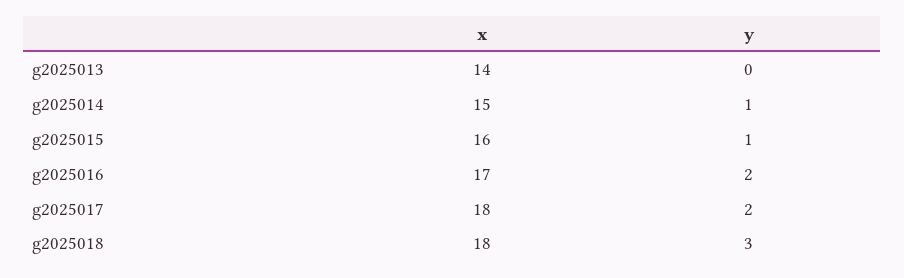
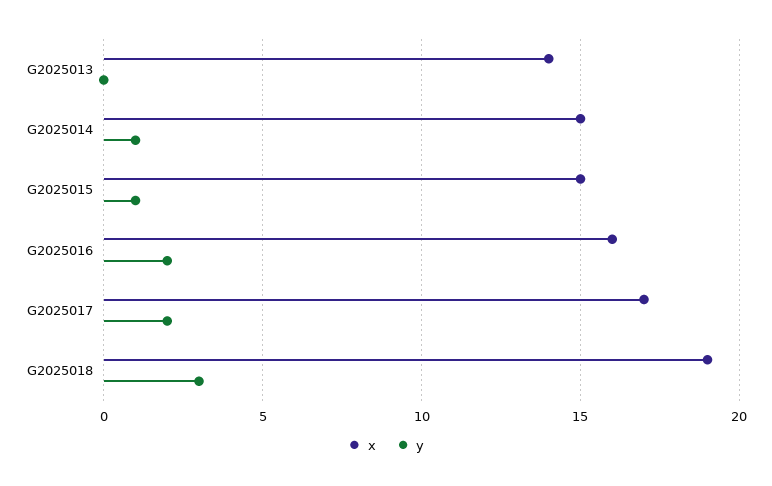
x, g2025015: 16 -> 15
x, g2025016: 17 -> 16
x, g2025017: 18 -> 17
x, g2025018: 18 -> 19

